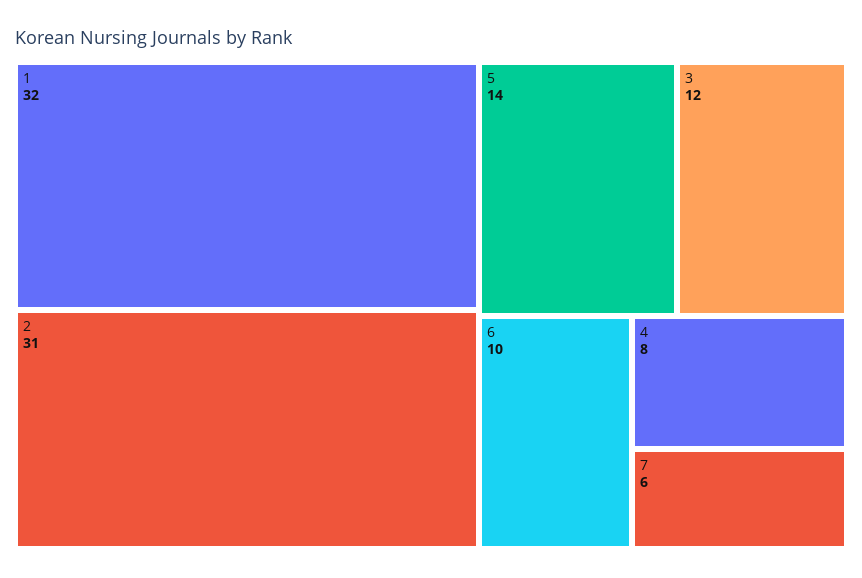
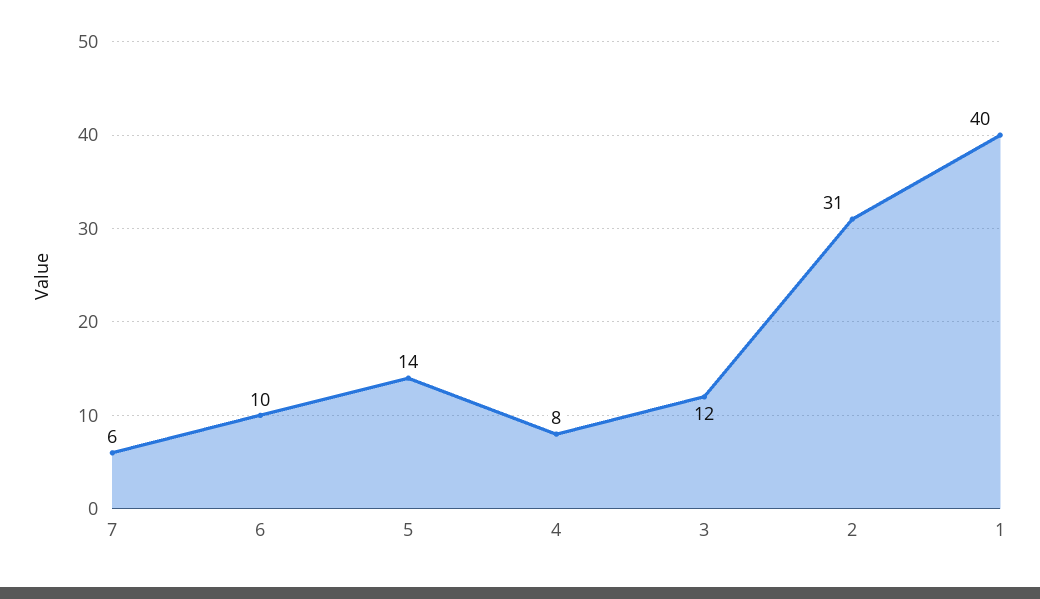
1: 32 -> 40

